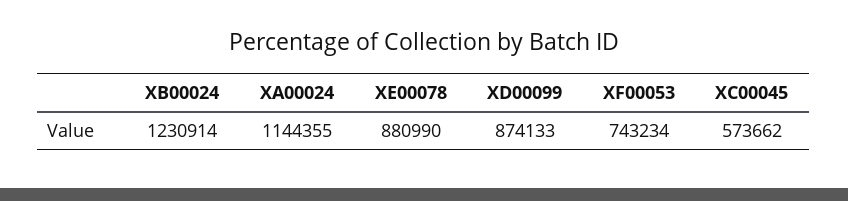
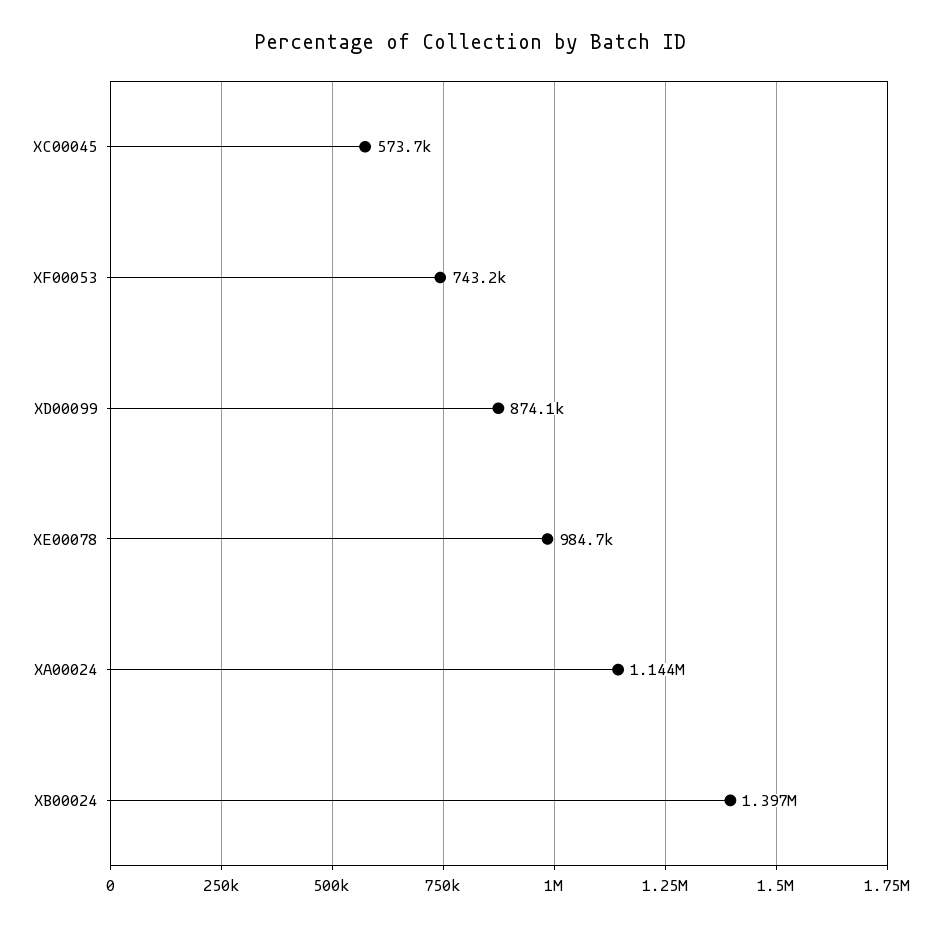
XB00024: 1230914 -> 1397000
XE00078: 880990 -> 984700

